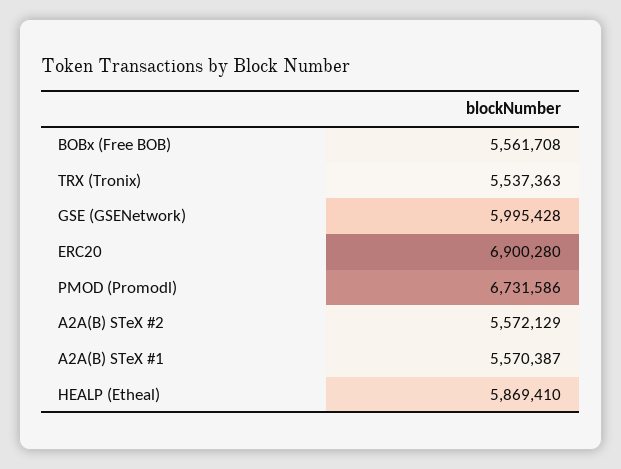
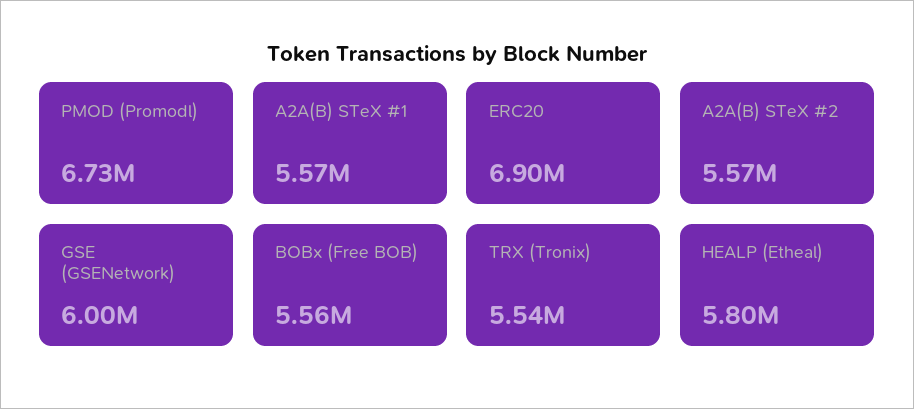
HEALP (Etheal): 5869410 -> 5800000

